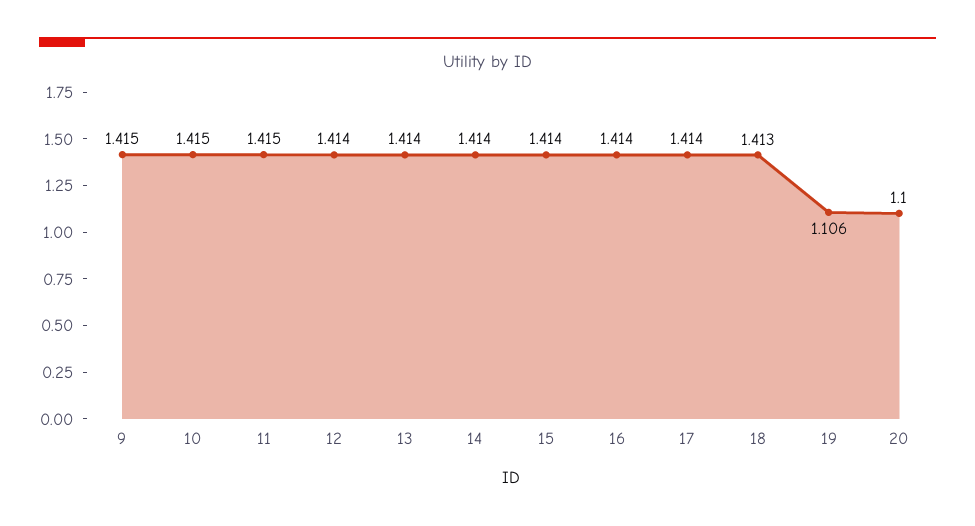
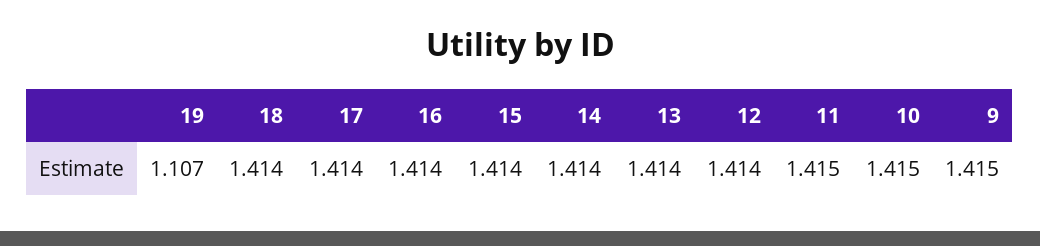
18: 1.413 -> 1.414
19: 1.106 -> 1.107
20: 1.1 -> none

